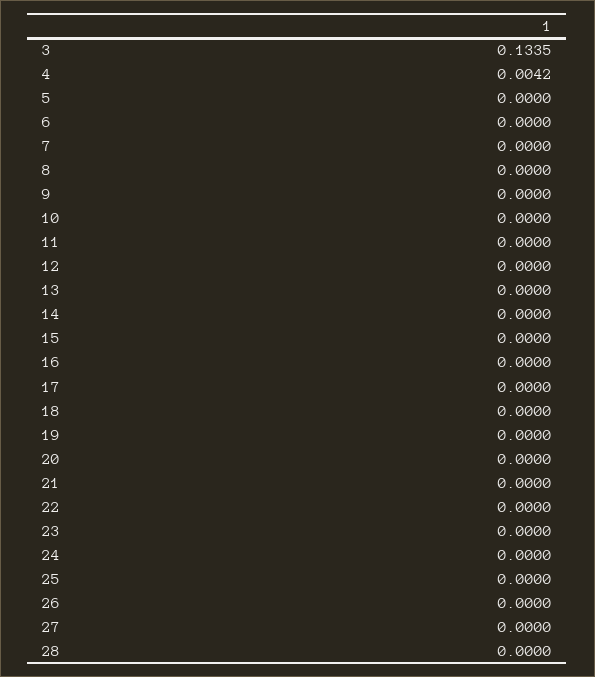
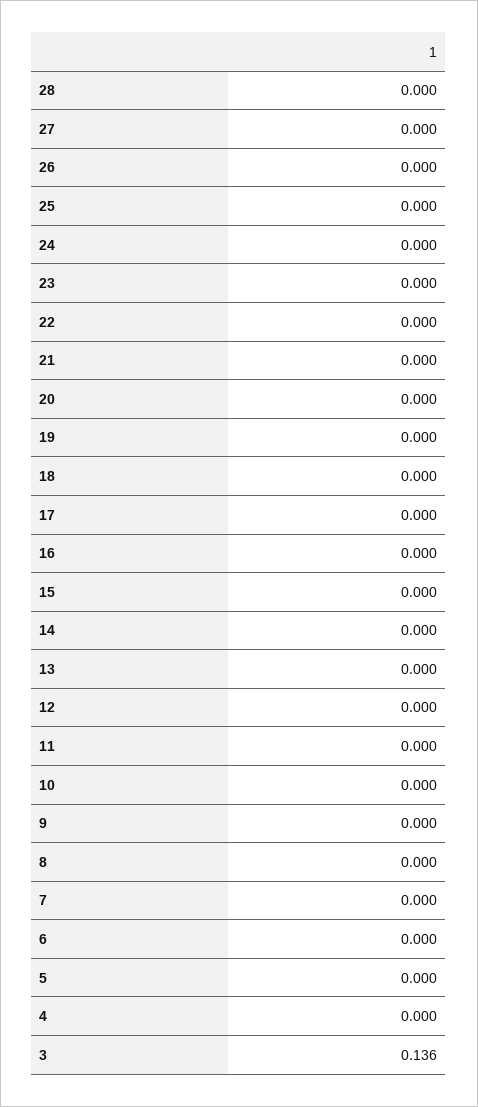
3: 0.1335 -> 0.136
4: 0.0042 -> 0

